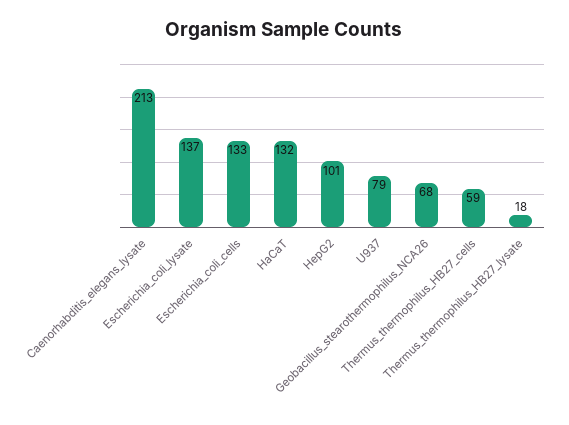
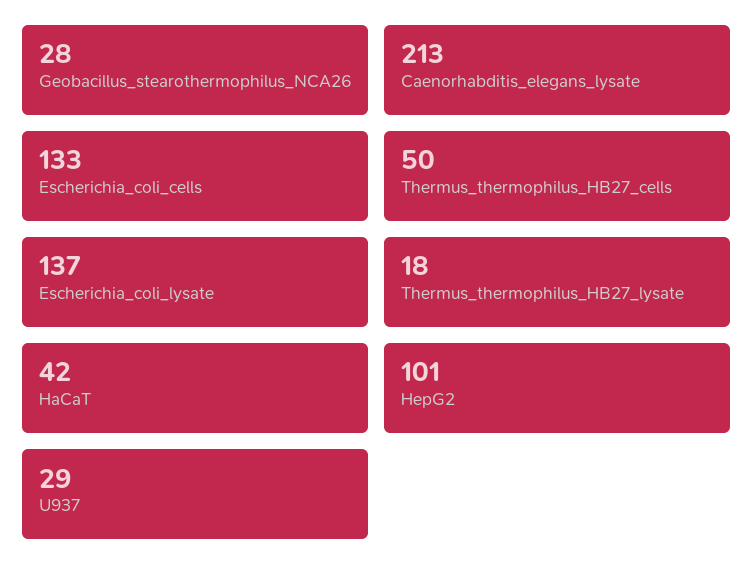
HaCaT: 132 -> 42
U937: 79 -> 29
Geobacillus_stearothermophilus_NCA26: 68 -> 28
Thermus_thermophilus_HB27_cells: 59 -> 50

